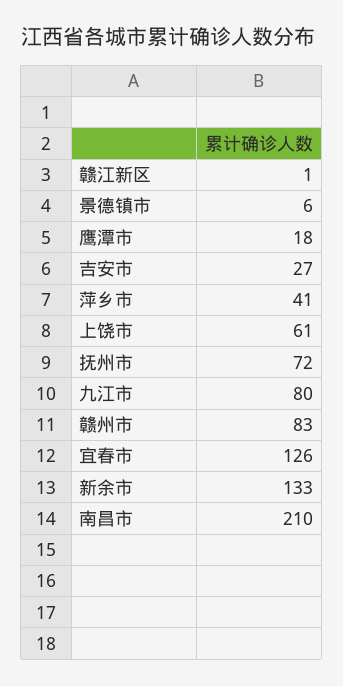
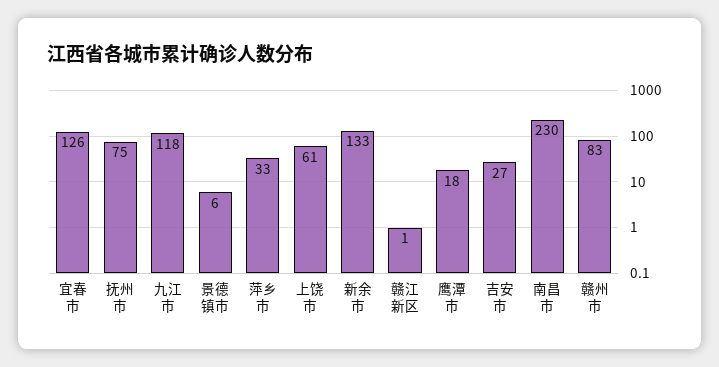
萍乡市: 41 -> 33
抚州市: 72 -> 75
九江市: 80 -> 118
南昌市: 210 -> 230

